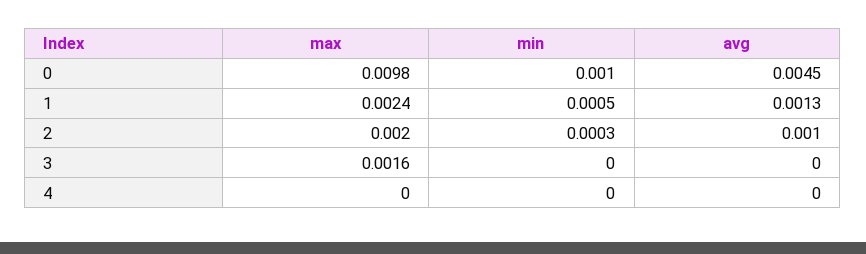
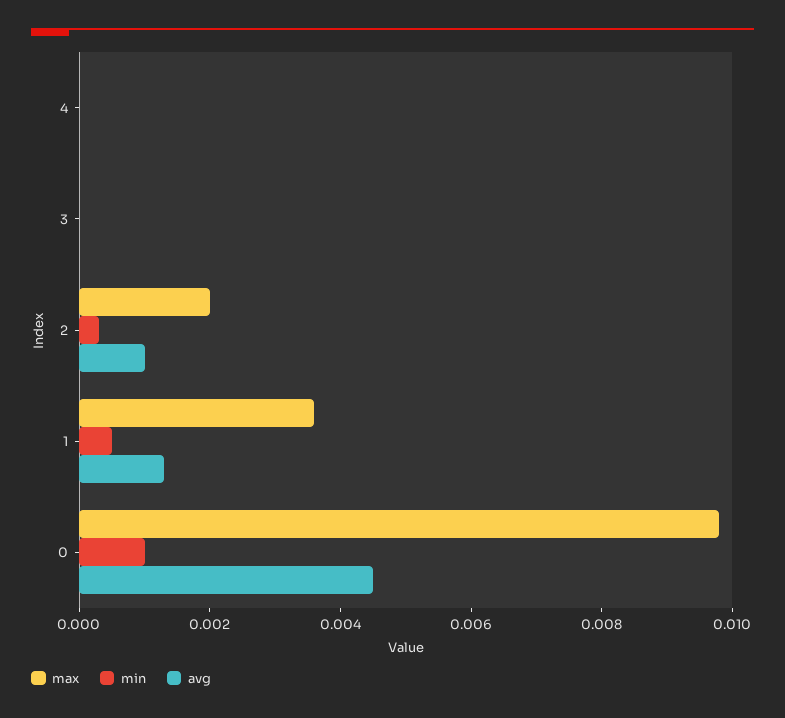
max, 1: 0.0024 -> 0.0035
max, 3: 0.0016 -> 0

